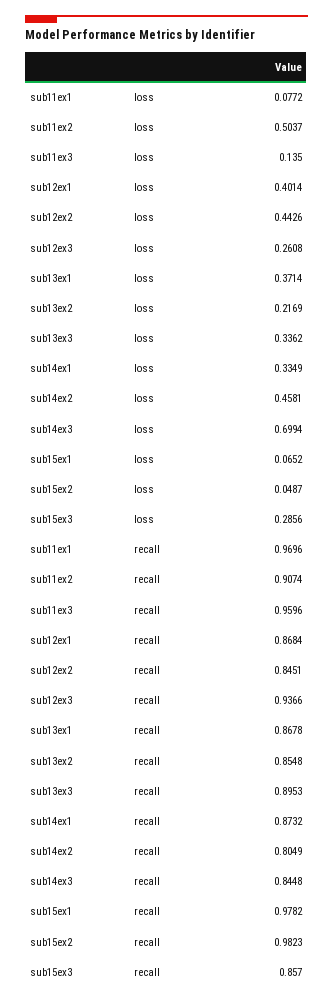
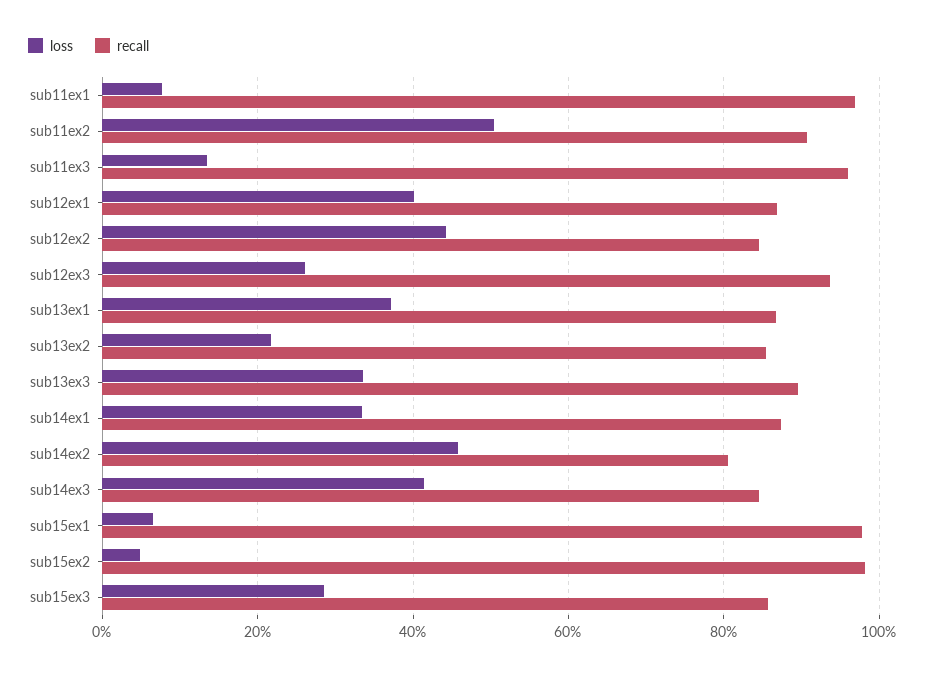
loss, sub14ex3: 0.6994 -> 0.42

